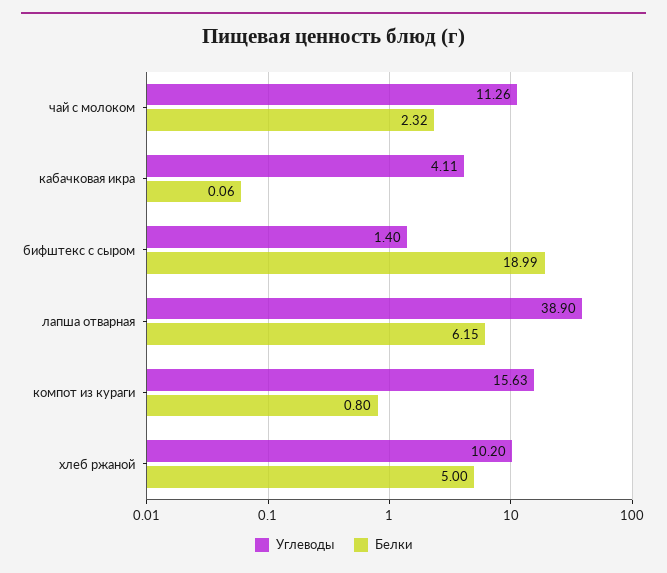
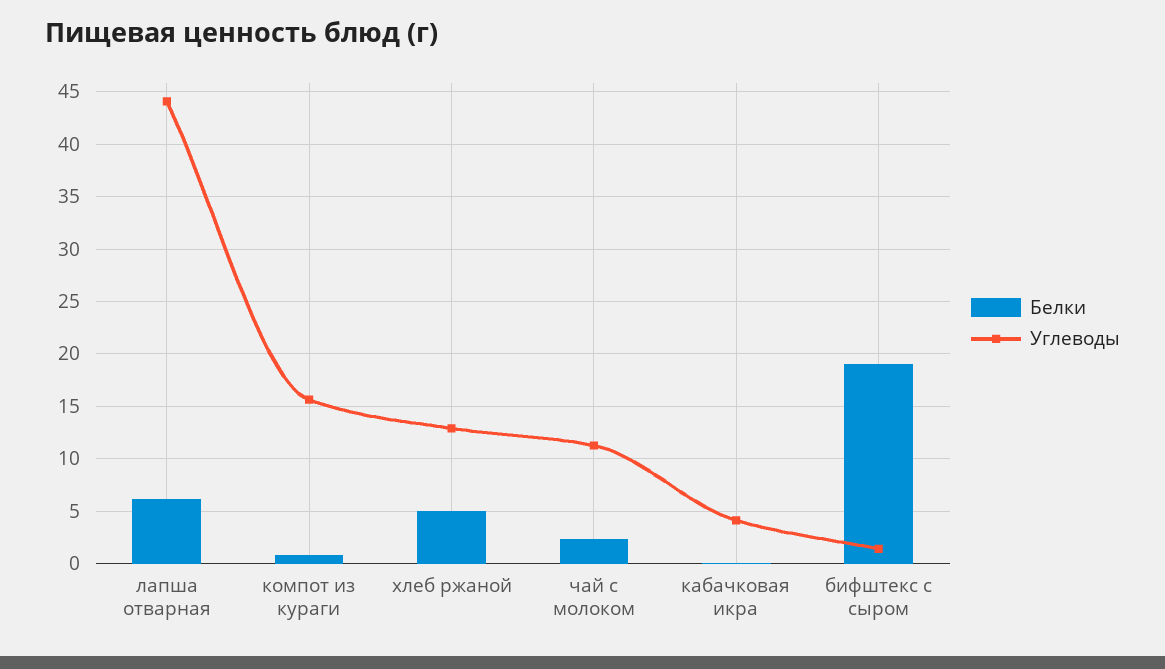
Углеводы, лапша отварная: 38.9 -> 44
Углеводы, хлеб ржаной: 10.2 -> 13

